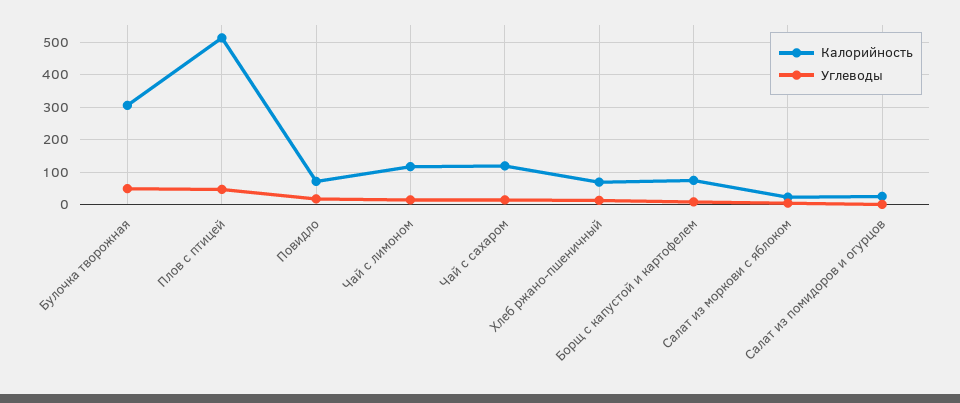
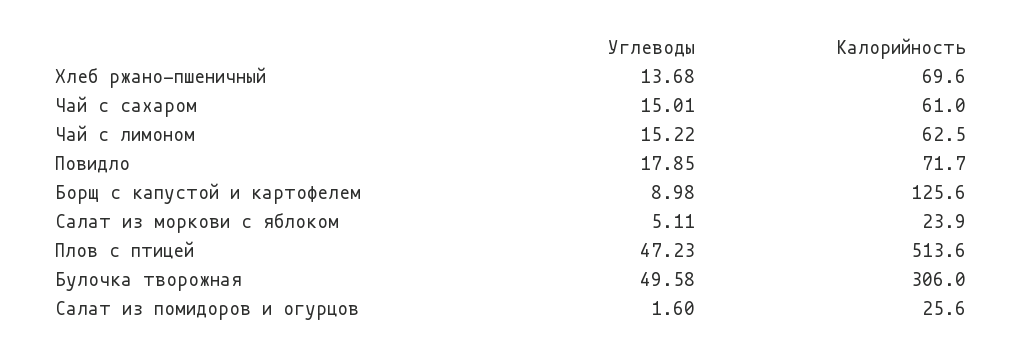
Калорийность, Чай с лимоном: 120 -> 62.5
Калорийность, Чай с сахаром: 120 -> 61
Калорийность, Борщ с капустой и картофелем: 80 -> 125.6

